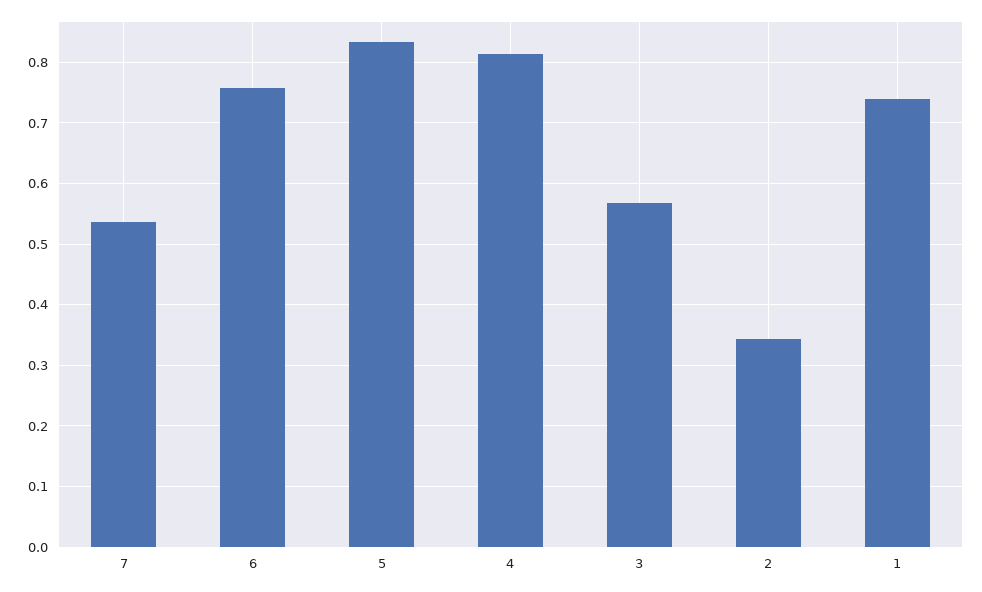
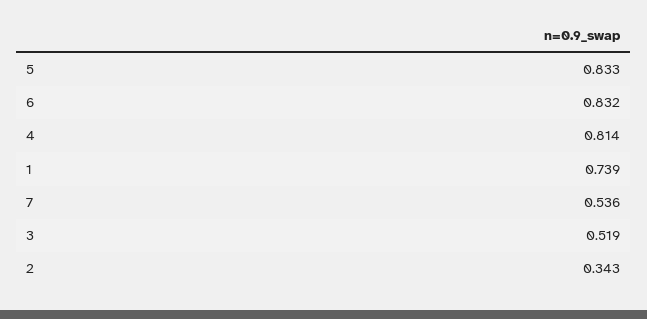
6: 0.76 -> 0.832
3: 0.57 -> 0.519

